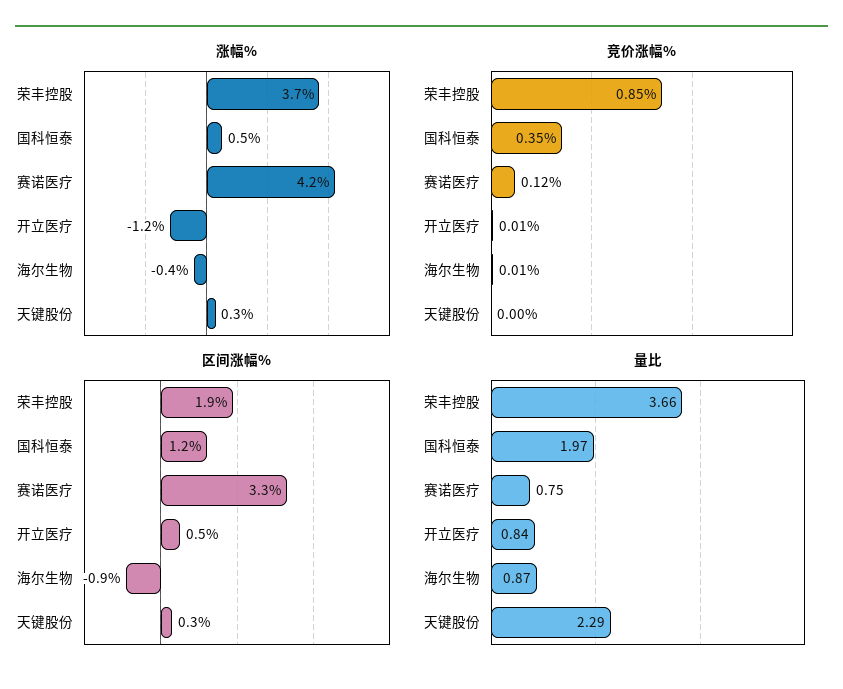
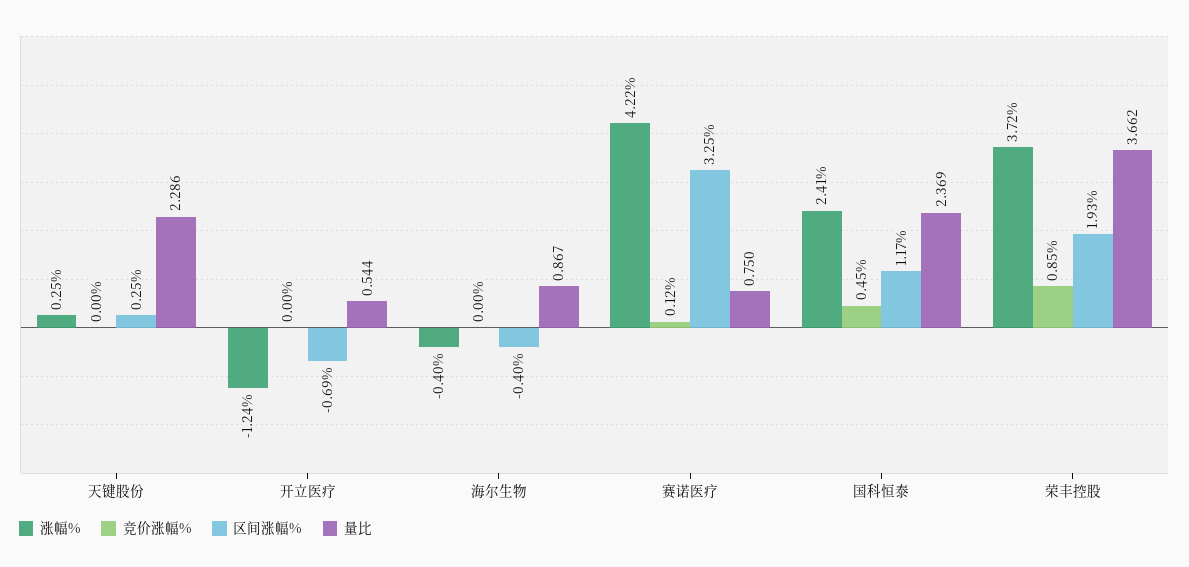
涨幅%, 国科恒泰: 0.5 -> 2.41
竞价涨幅%, 国科恒泰: 0.35 -> 0.45
竞价涨幅%, 开立医疗: 0.01 -> 0
竞价涨幅%, 海尔生物: 0.01 -> 0
区间涨幅%, 开立医疗: 0.5 -> -0.69
区间涨幅%, 海尔生物: -0.9 -> -0.4
量比, 国科恒泰: 1.97 -> 2.369
量比, 开立医疗: 0.84 -> 0.544

